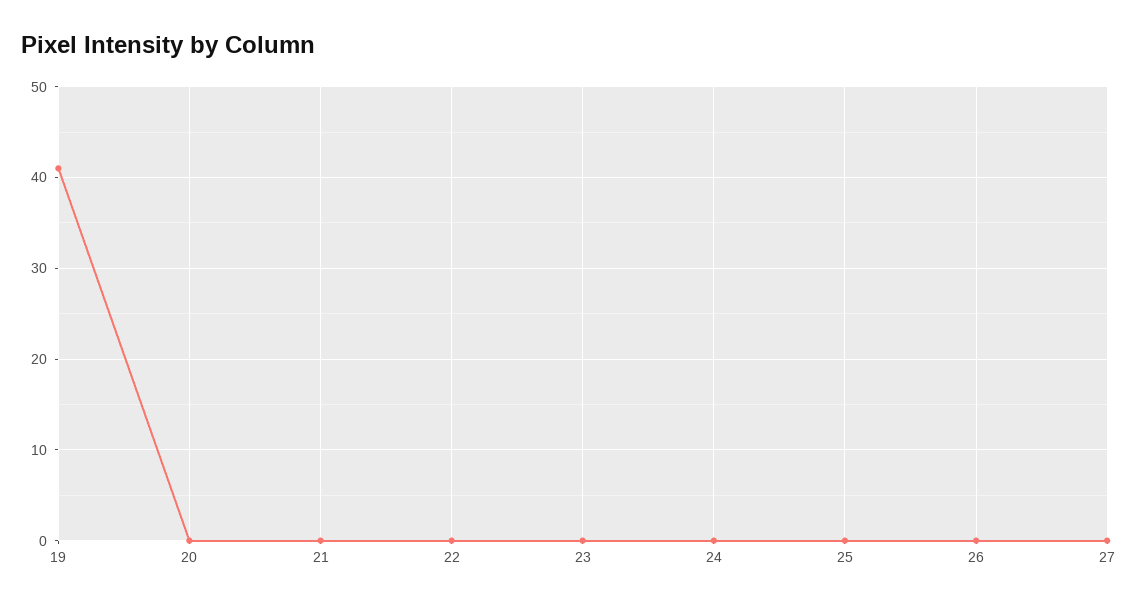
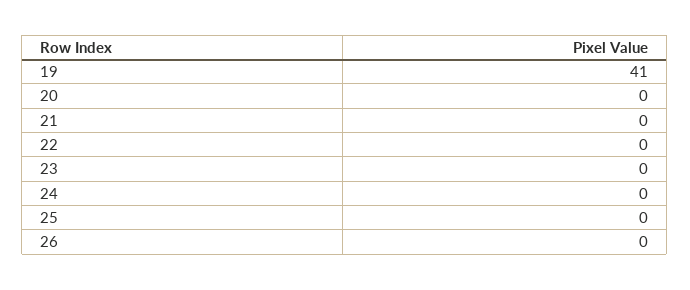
27: 0 -> none

